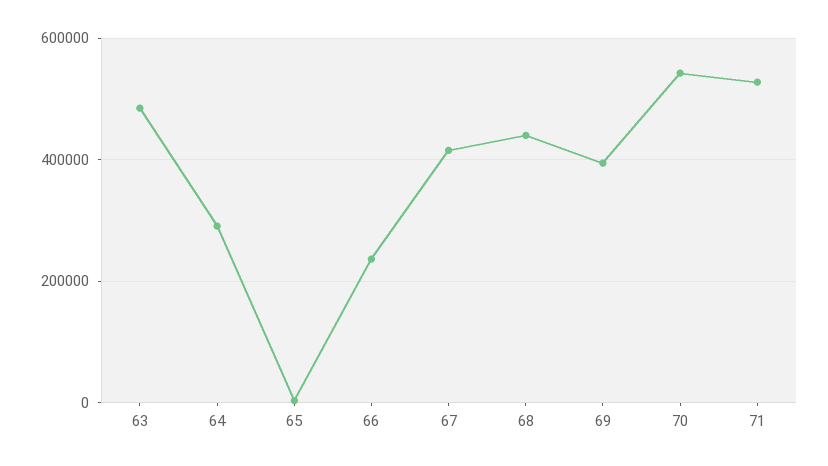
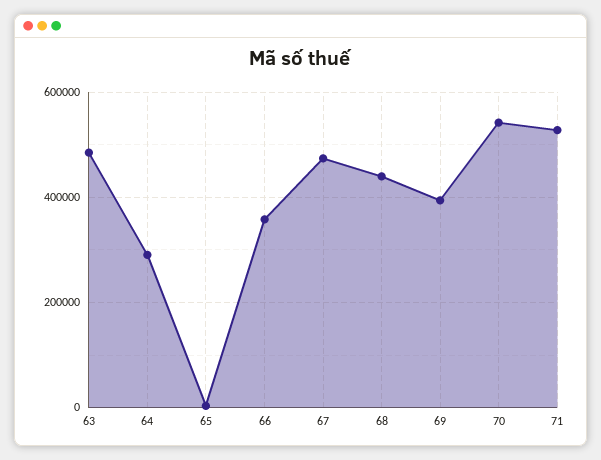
66: 240000 -> 360000
67: 420000 -> 480000

